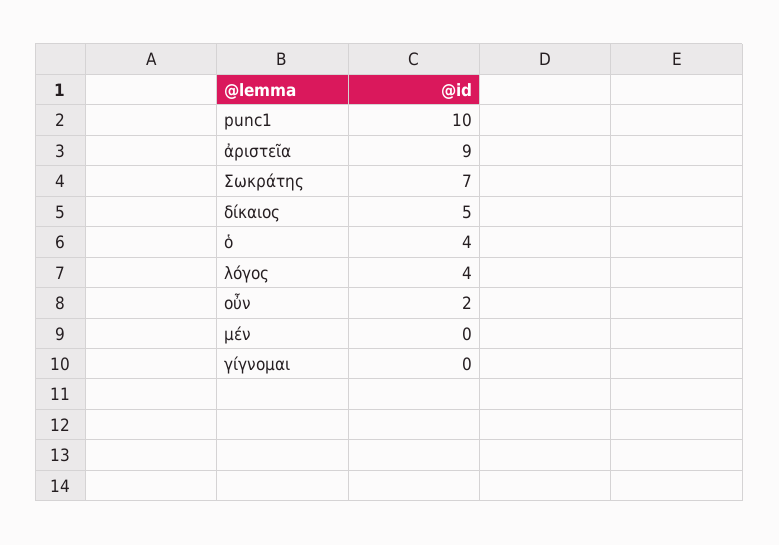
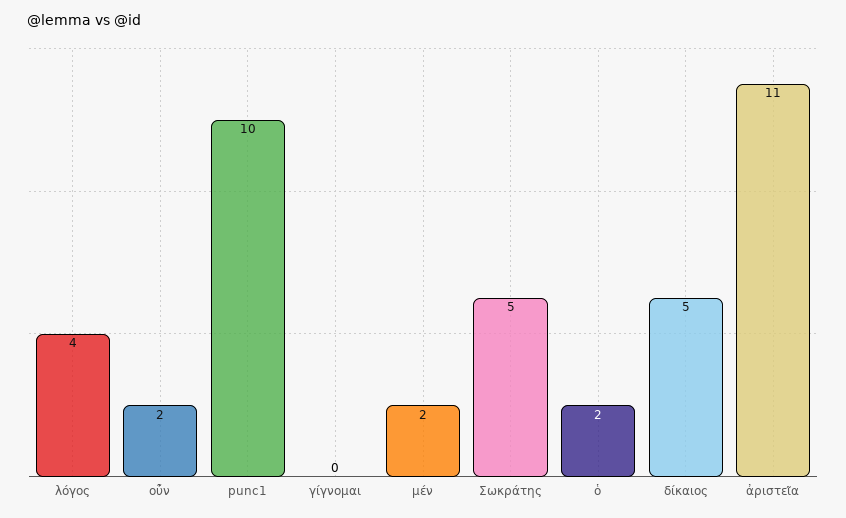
ἀριστεῖα: 9 -> 11
Σωκράτης: 7 -> 5
ὁ: 4 -> 2
μέν: 0 -> 2

